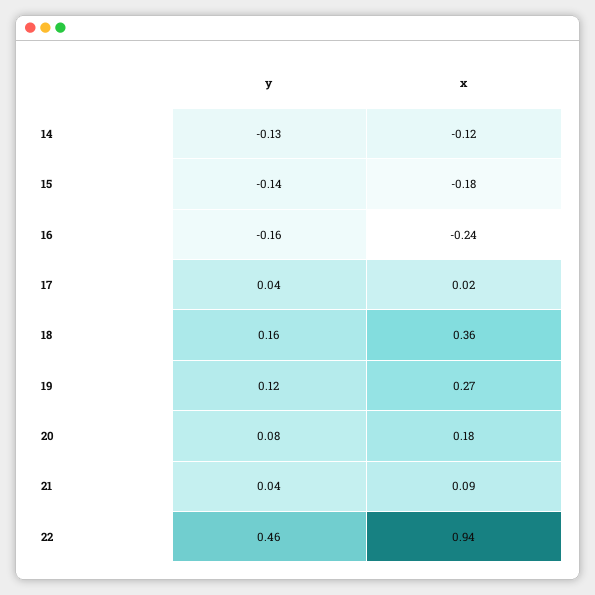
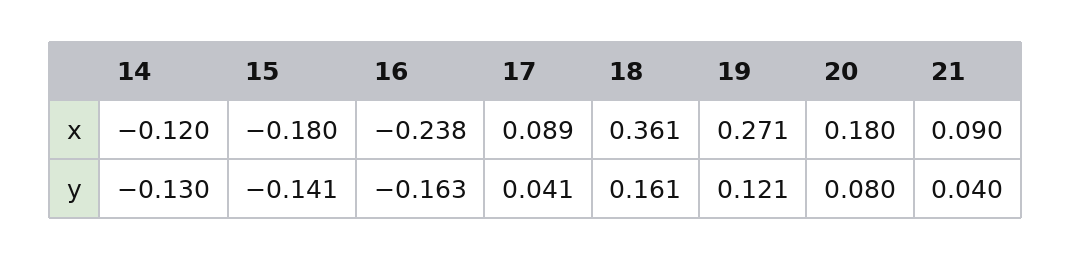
x, 17: 0.02 -> 0.089
y, 22: 0.46 -> none
x, 22: 0.94 -> none

